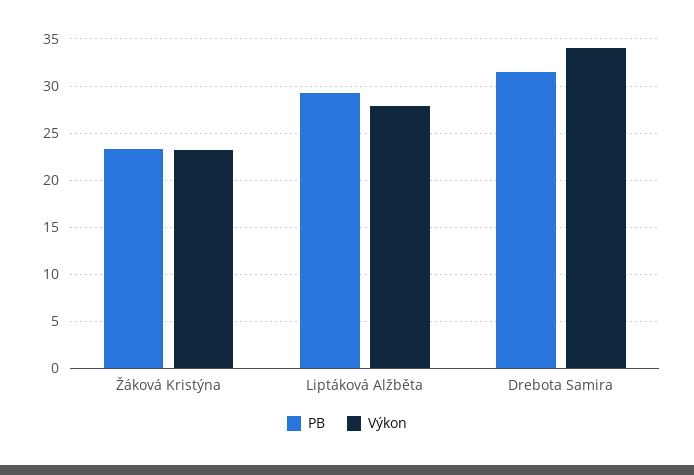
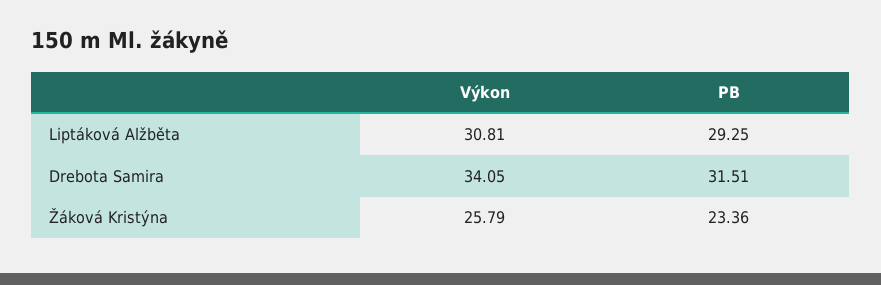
Výkon, Žáková Kristýna: 23 -> 25.79
Výkon, Liptáková Alžběta: 28 -> 30.81

